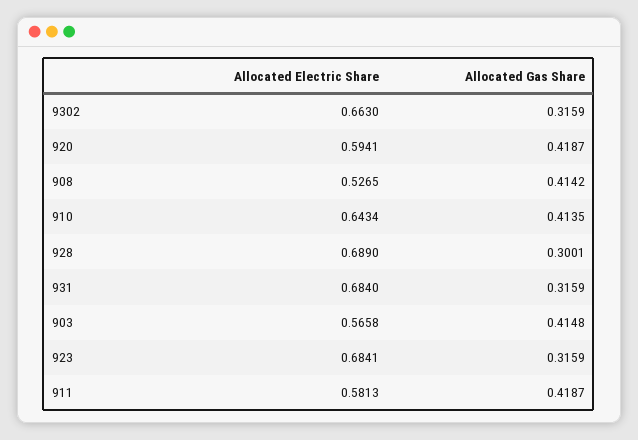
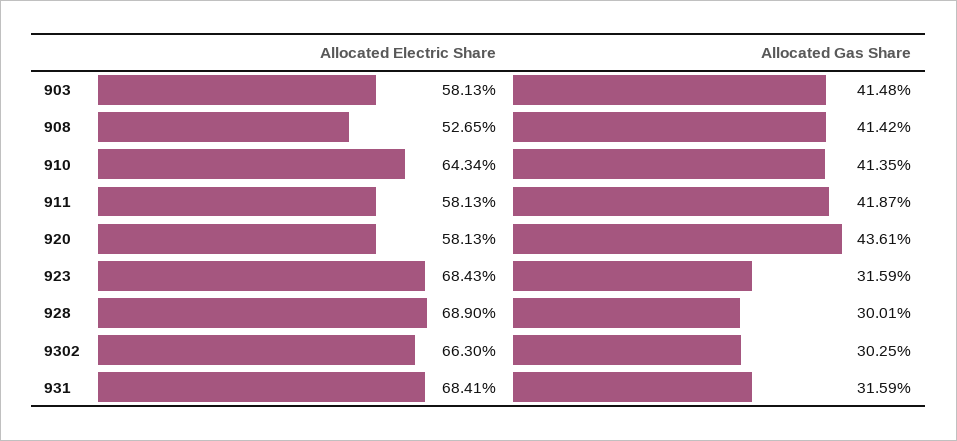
Allocated Gas Share, 9302: 0.3159 -> 0.3025
Allocated Electric Share, 920: 0.5941 -> 0.5813
Allocated Gas Share, 920: 0.4187 -> 0.4361
Allocated Electric Share, 931: 0.684 -> 0.6841
Allocated Electric Share, 903: 0.5658 -> 0.5813
Allocated Electric Share, 923: 0.6841 -> 0.6843

